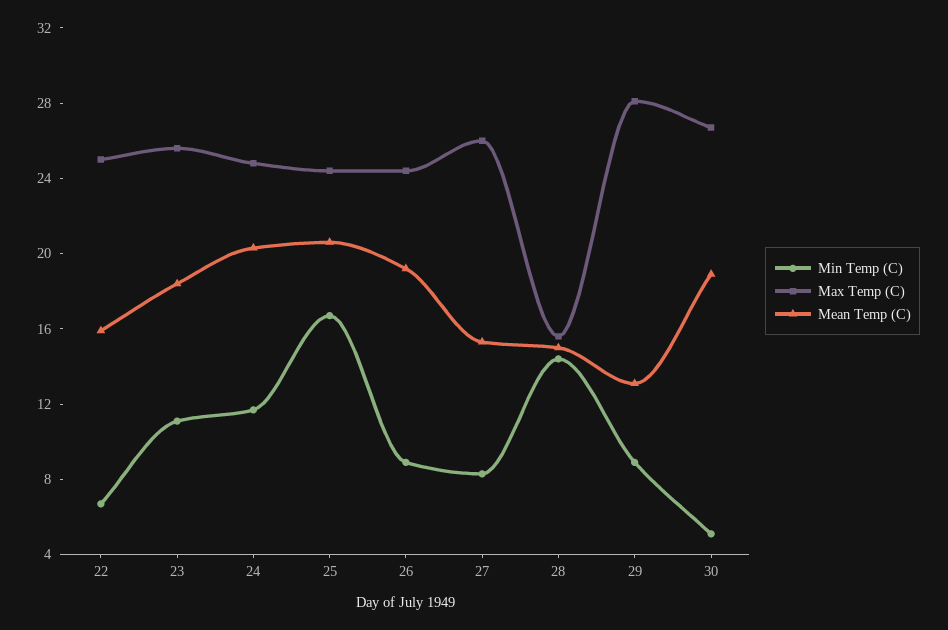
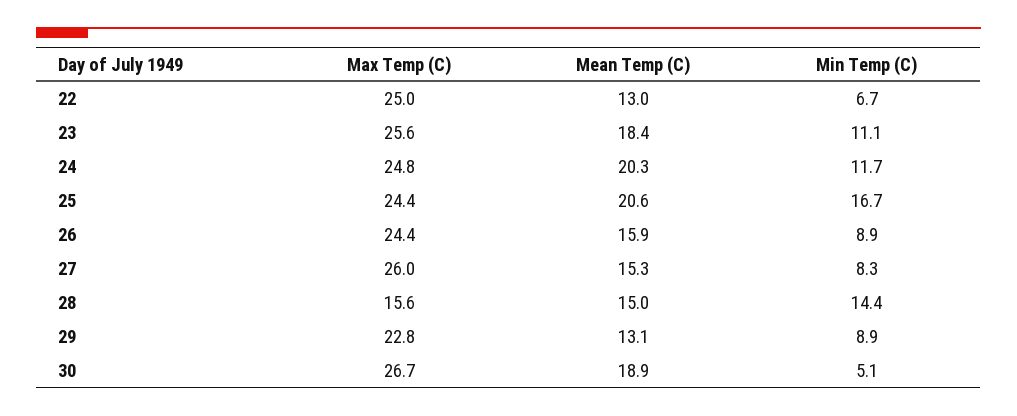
Mean Temp (C), 22: 16 -> 13
Mean Temp (C), 26: 19 -> 15.9
Max Temp (C), 29: 28 -> 22.8

